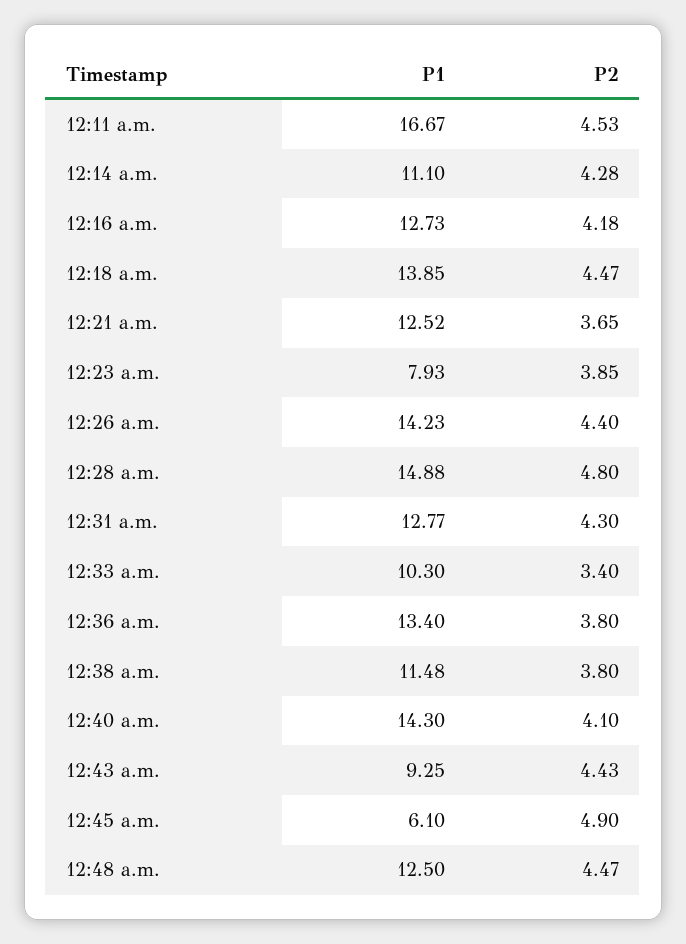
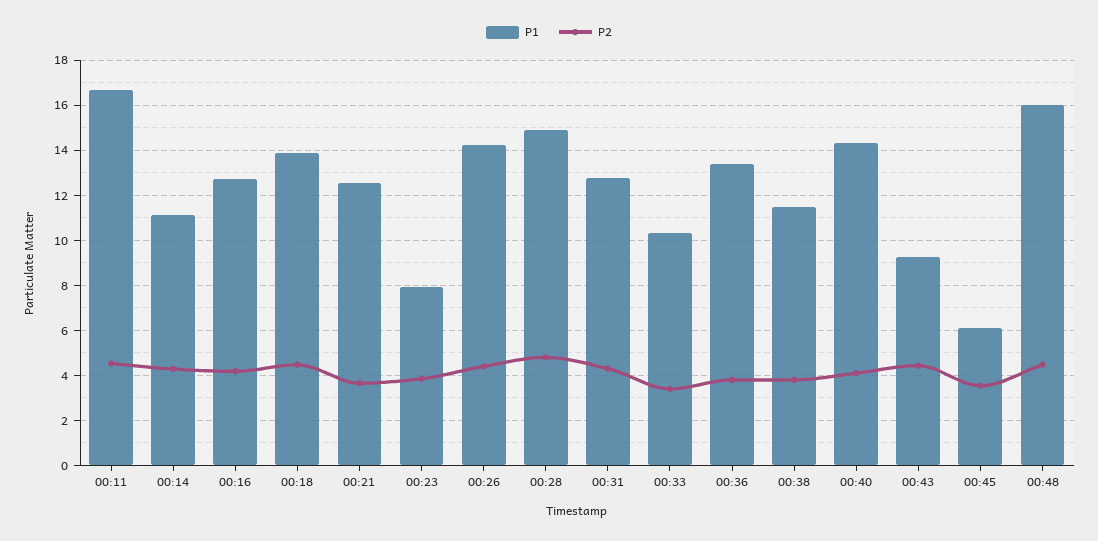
P2, 12:45 a.m.: 4.9 -> 3.5
P1, 12:48 a.m.: 12.5 -> 16

